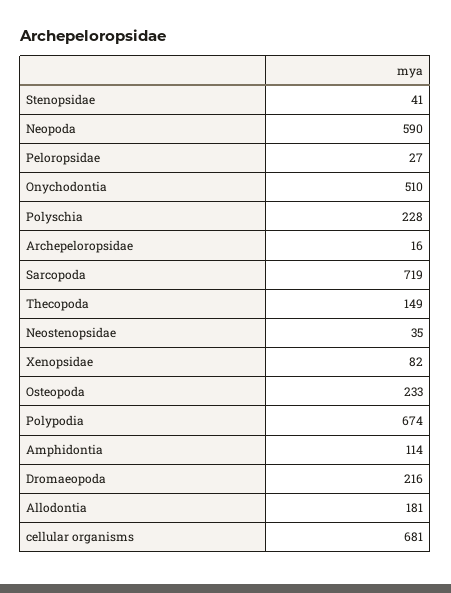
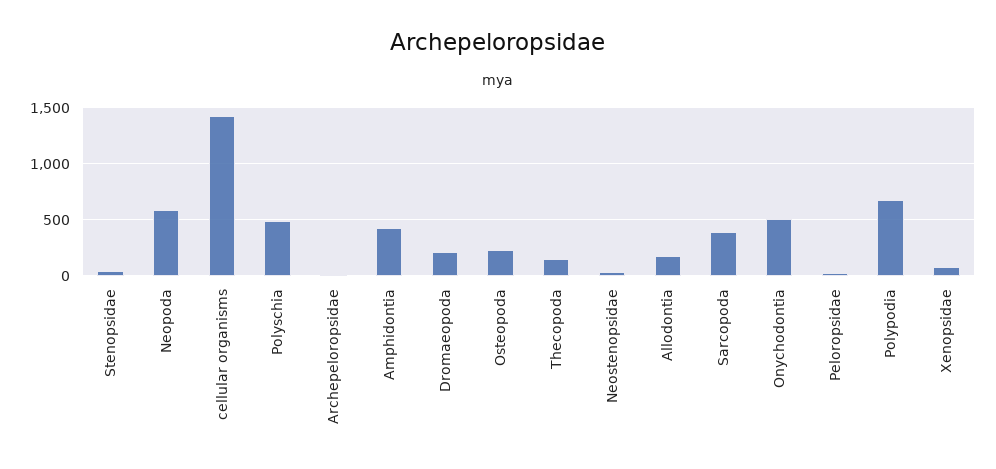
Polyschia: 228 -> 500
Sarcopoda: 719 -> 400
Amphidontia: 114 -> 400
cellular organisms: 681 -> 1400

